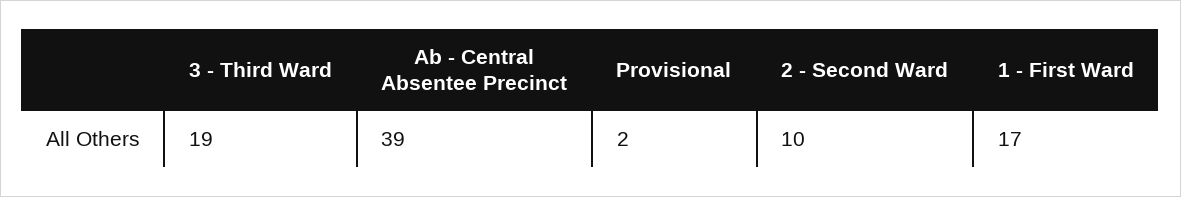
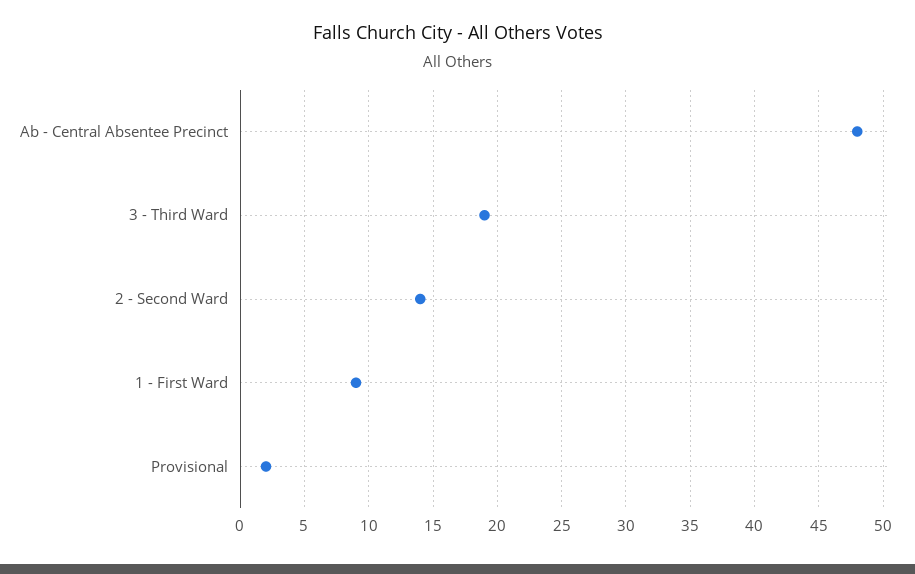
Ab - Central Absentee Precinct: 39 -> 48
2 - Second Ward: 10 -> 14
1 - First Ward: 17 -> 9

